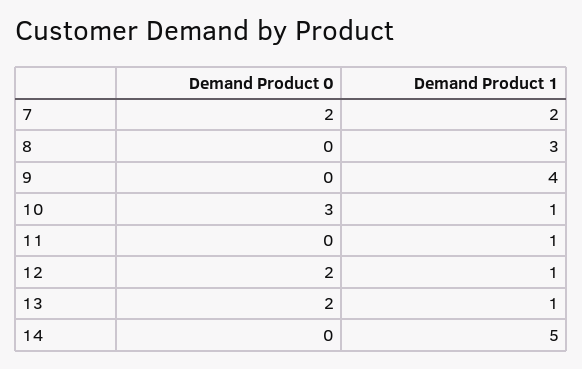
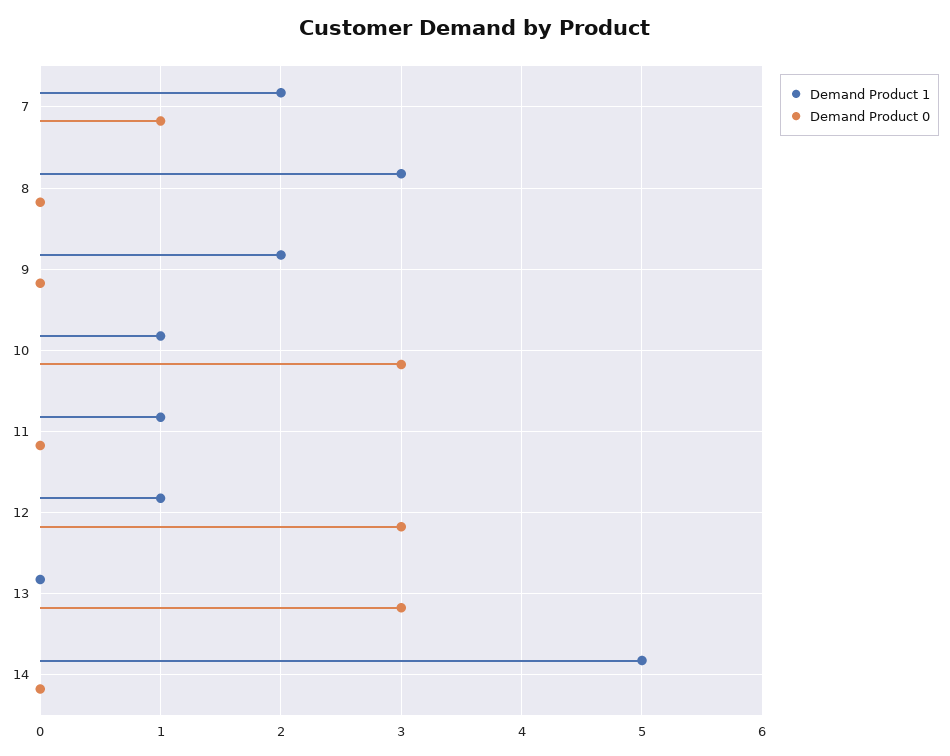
Demand Product 0, 7: 2 -> 1
Demand Product 1, 9: 4 -> 2
Demand Product 0, 12: 2 -> 3
Demand Product 0, 13: 2 -> 3
Demand Product 1, 13: 1 -> 0

